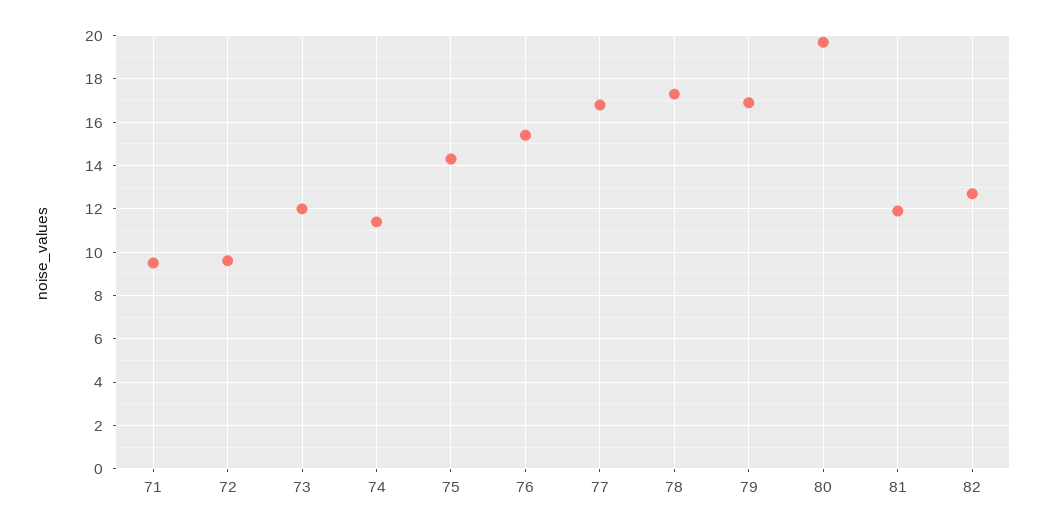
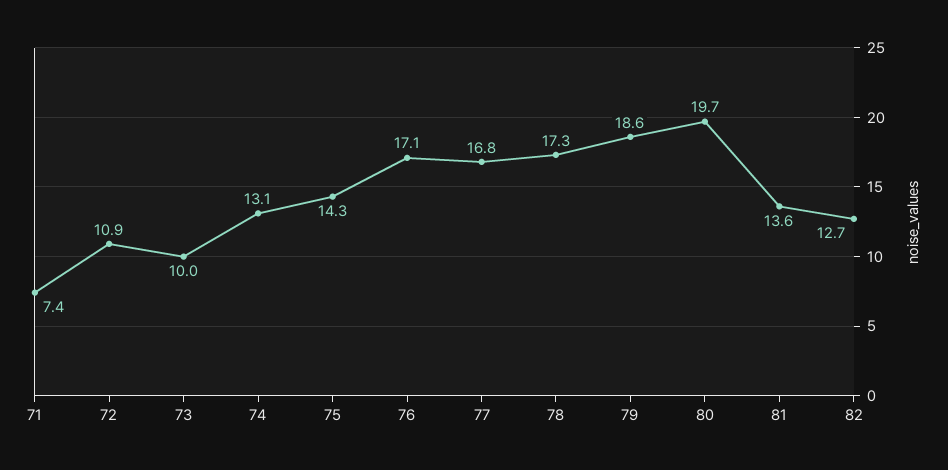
71: 9.5 -> 7.4
72: 9.5 -> 10.9
73: 12 -> 10
74: 11.5 -> 13.1
76: 15.5 -> 17.1
79: 17 -> 18.6
81: 12 -> 13.6

